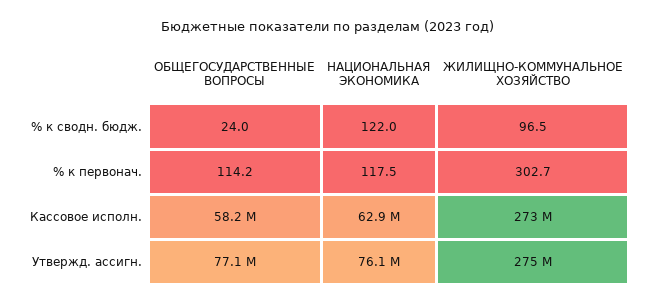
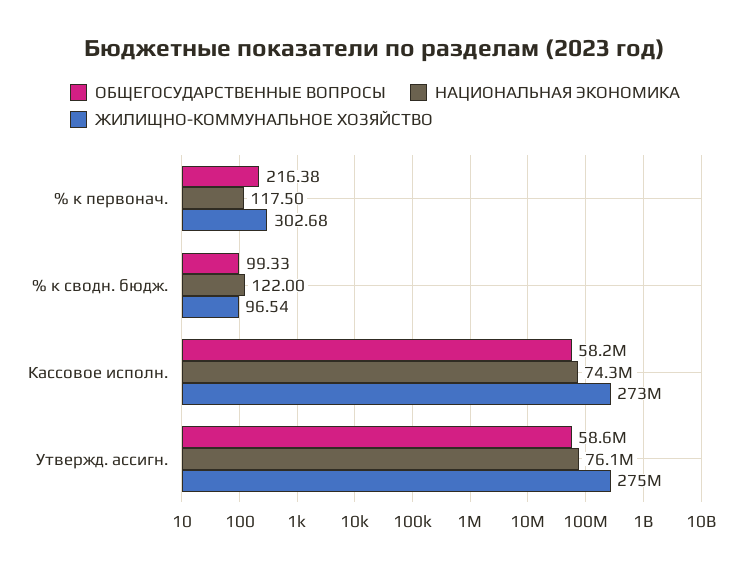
ОБЩЕГОСУДАРСТВЕННЫЕ ВОПРОСЫ, % к сводн. бюдж.: 24 -> 99.33
ОБЩЕГОСУДАРСТВЕННЫЕ ВОПРОСЫ, % к первонач.: 114.2 -> 216.38
НАЦИОНАЛЬНАЯ ЭКОНОМИКА, Кассовое исполн.: 62900000 -> 74300000
ОБЩЕГОСУДАРСТВЕННЫЕ ВОПРОСЫ, Утвержд. ассигн.: 77100000 -> 58600000

